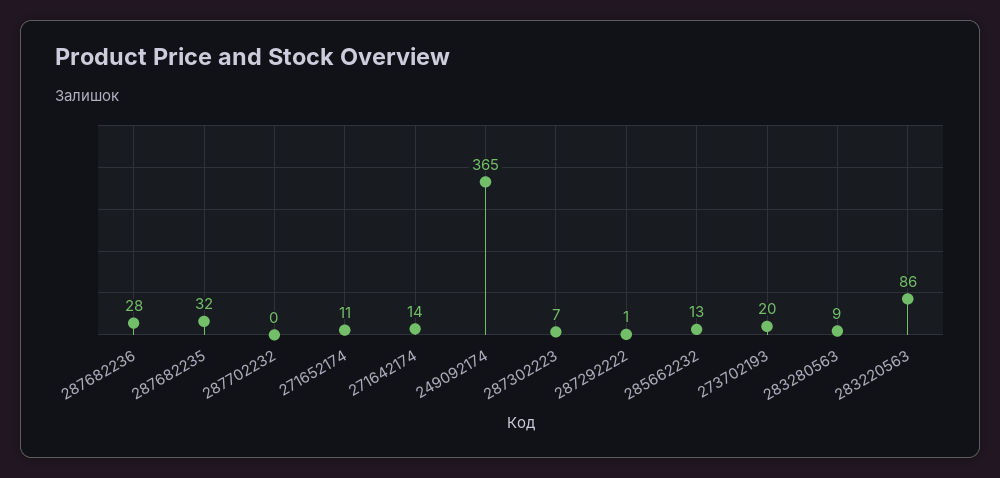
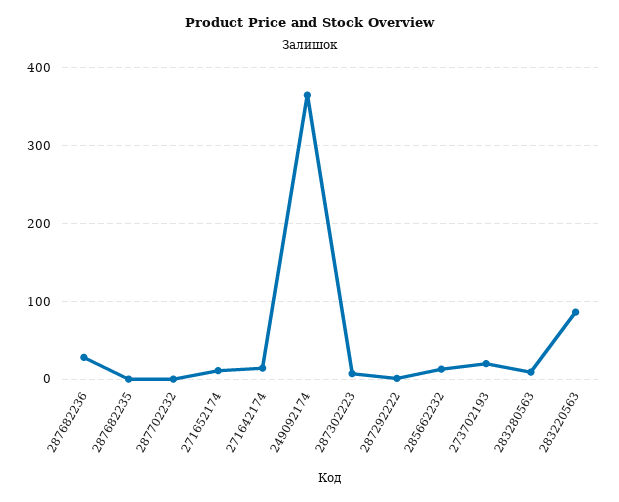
287682235: 32 -> 0

